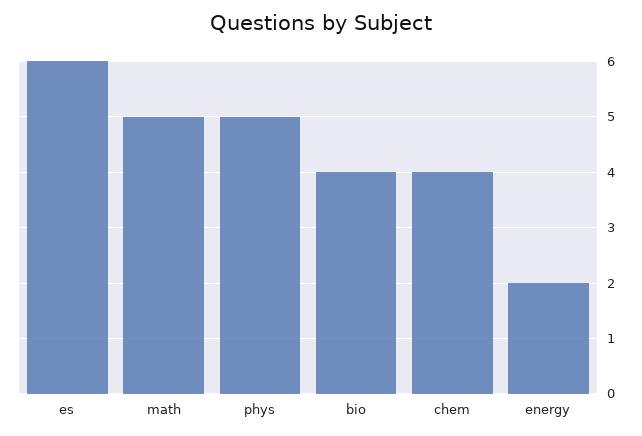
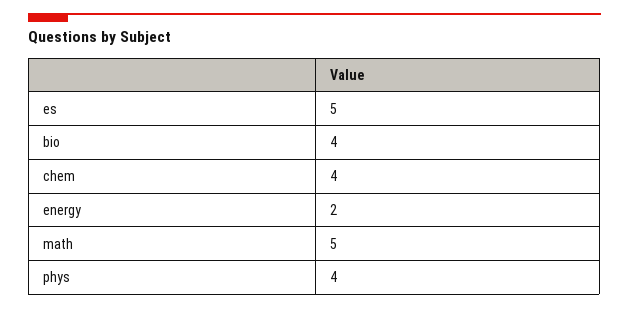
es: 6 -> 5
phys: 5 -> 4

